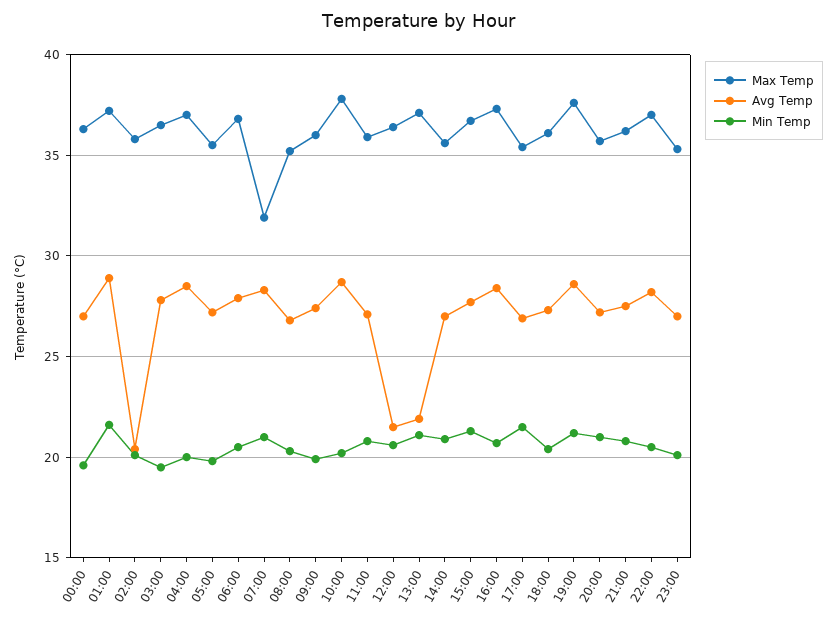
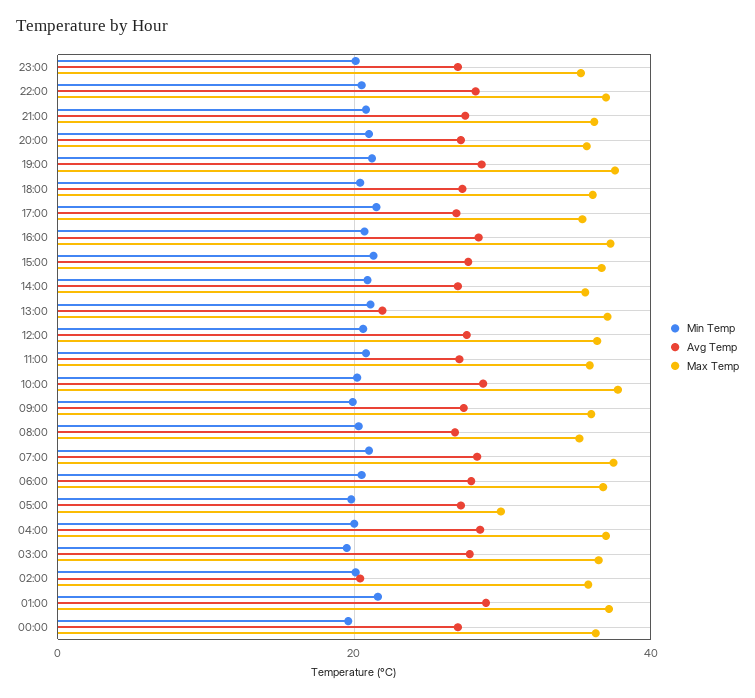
Max Temp, 05:00: 35.5 -> 30
Max Temp, 07:00: 32 -> 38
Avg Temp, 12:00: 21.5 -> 28

